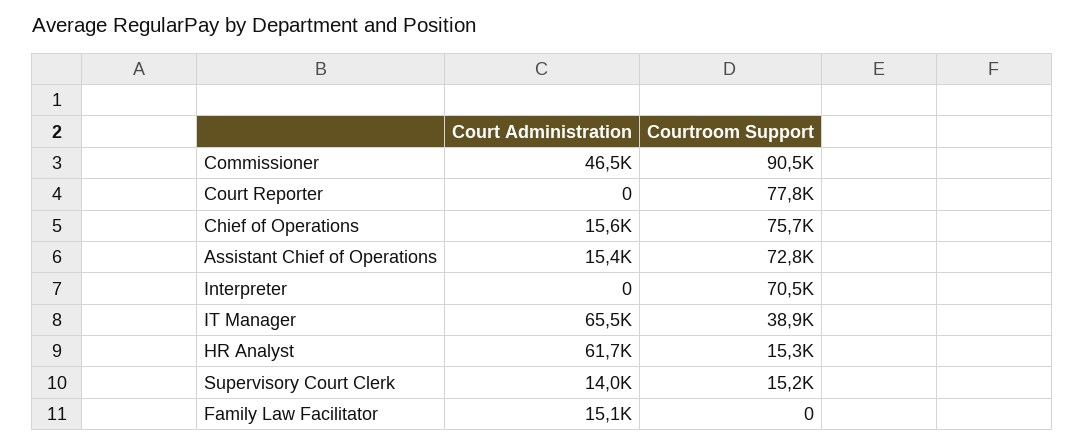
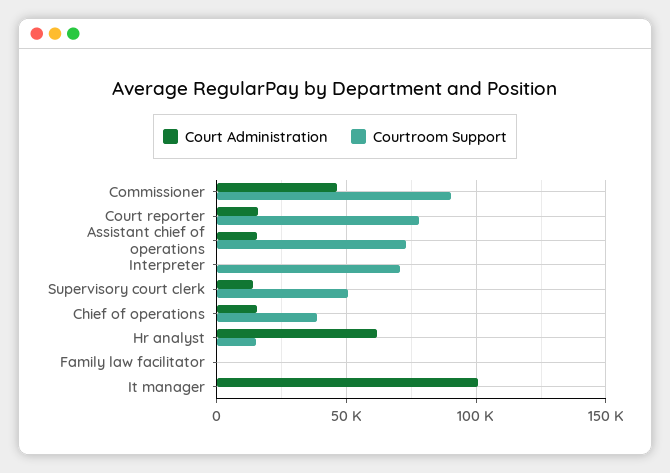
Court Administration, Court Reporter: 0 -> 15000
Courtroom Support, Chief of Operations: 75700 -> 40000
Court Administration, IT Manager: 65500 -> 100000
Courtroom Support, IT Manager: 38900 -> 0
Courtroom Support, Supervisory Court Clerk: 15200 -> 50000
Court Administration, Family Law Facilitator: 15100 -> 0

